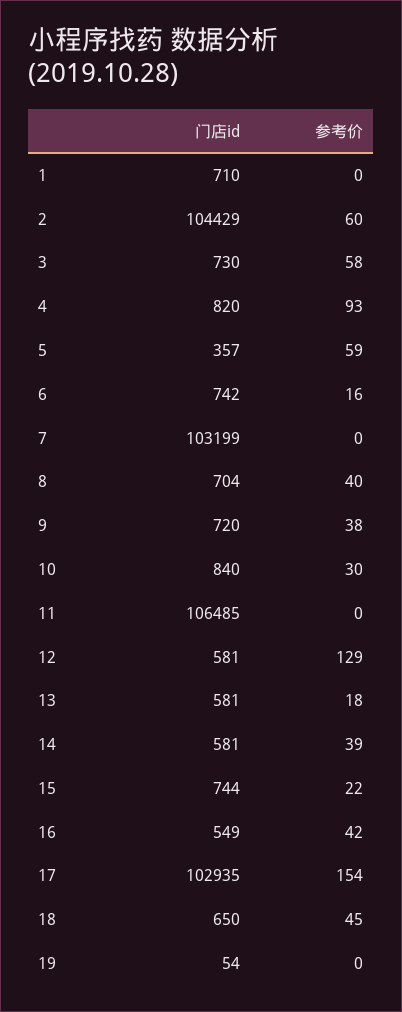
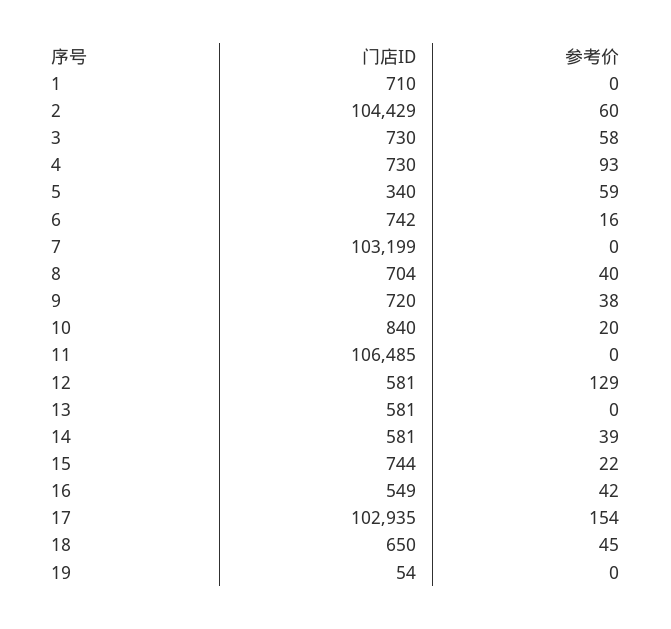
门店id, 4: 820 -> 730
门店id, 5: 357 -> 340
参考价, 10: 30 -> 20
参考价, 13: 18 -> 0

